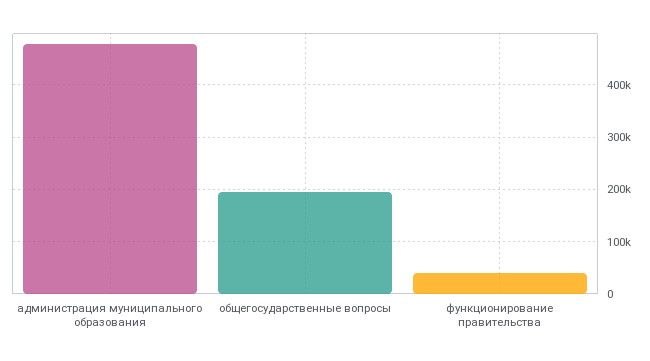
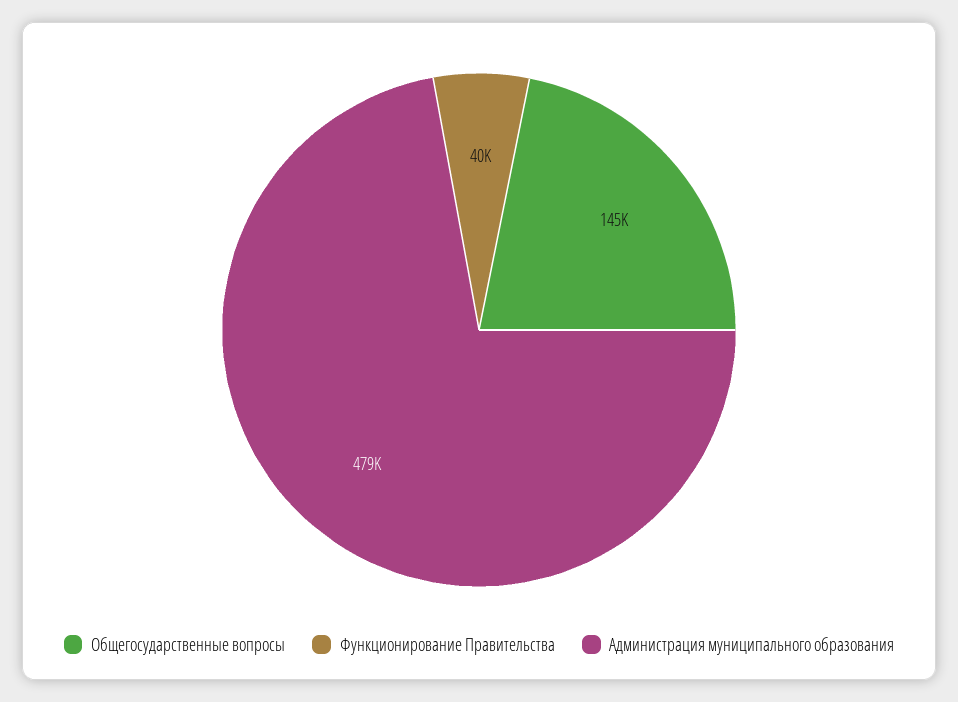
общегосударственные вопросы: 200000 -> 145000

